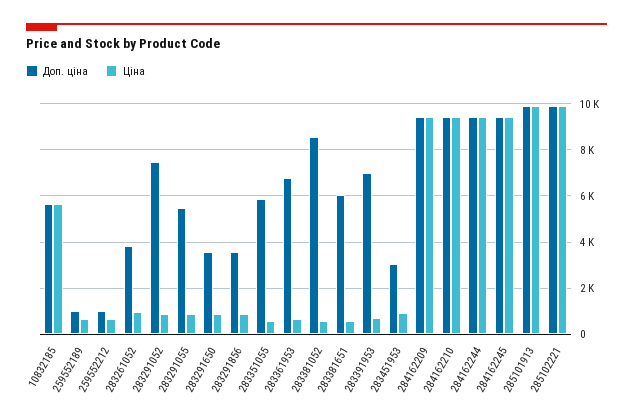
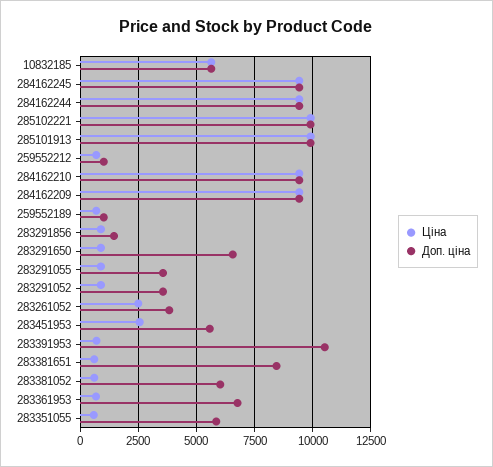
Ціна, 283261052: 1000 -> 2500
Доп. ціна, 283291052: 7500 -> 3500
Доп. ціна, 283291055: 5500 -> 3500
Доп. ціна, 283291650: 3500 -> 6500
Доп. ціна, 283291856: 3500 -> 1500
Доп. ціна, 283381052: 8500 -> 6000
Доп. ціна, 283381651: 6000 -> 8500
Доп. ціна, 283391953: 7000 -> 10500
Доп. ціна, 283451953: 3000 -> 5500
Ціна, 283451953: 1000 -> 2500

